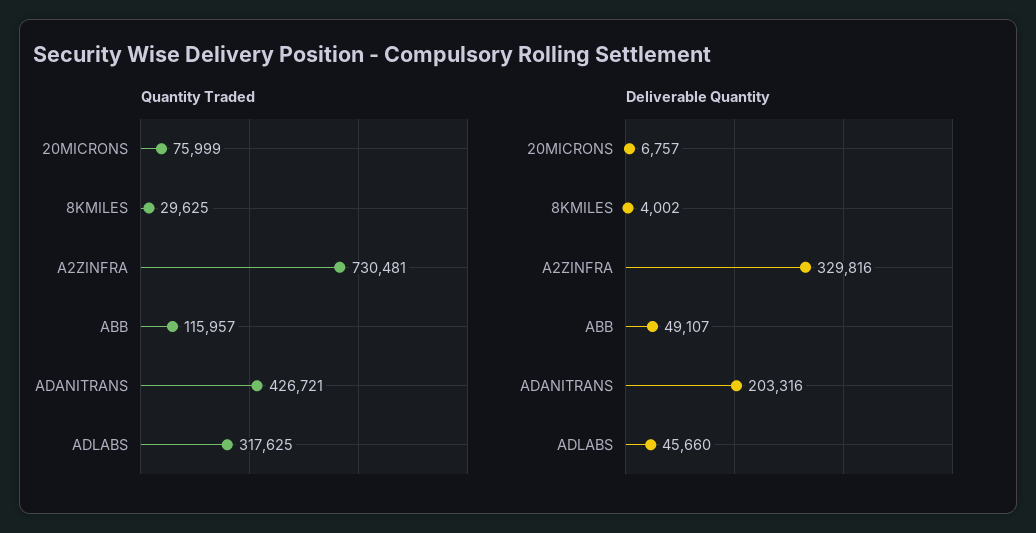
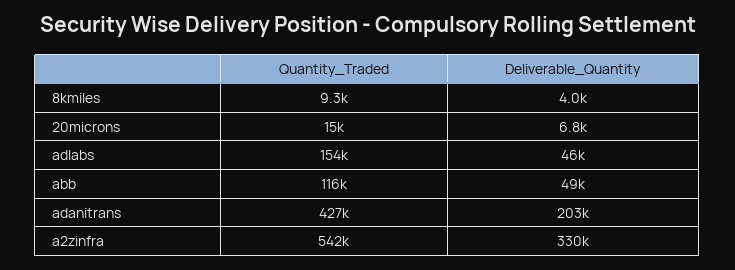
Quantity Traded, 20MICRONS: 75999 -> 15000
Quantity Traded, 8KMILES: 29625 -> 9300
Quantity Traded, A2ZINFRA: 730481 -> 542000
Quantity Traded, ADLABS: 317625 -> 154000

